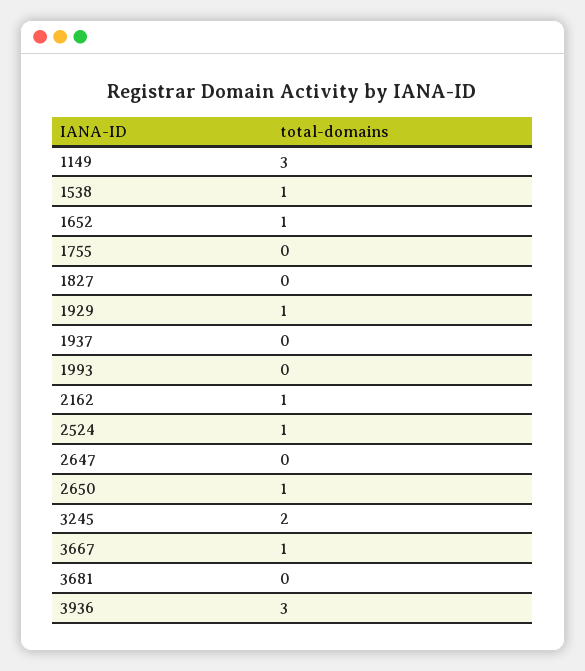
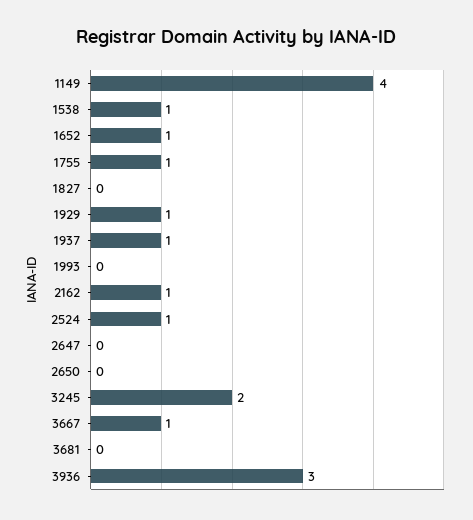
1149: 3 -> 4
1755: 0 -> 1
1937: 0 -> 1
2650: 1 -> 0

